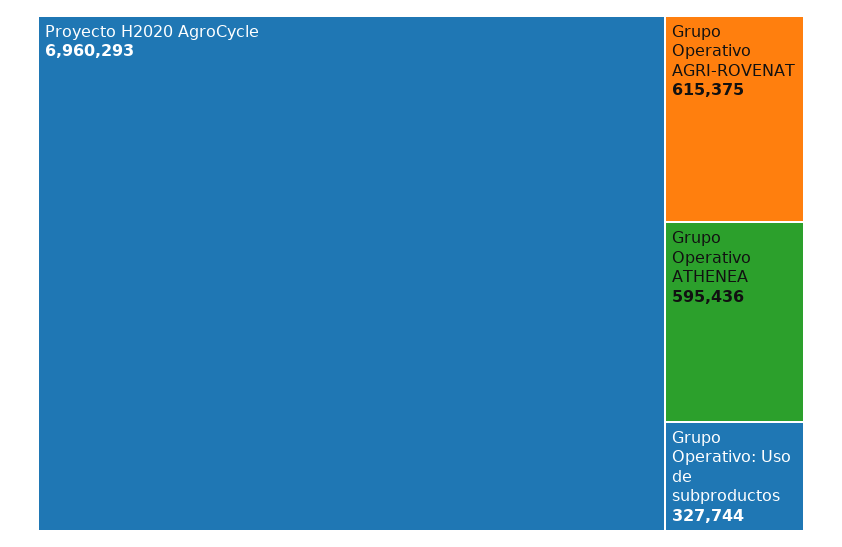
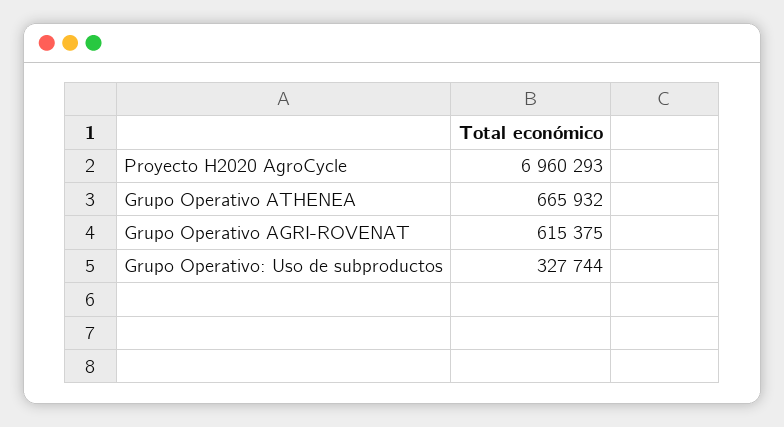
Grupo Operativo ATHENEA: 595436 -> 665932

